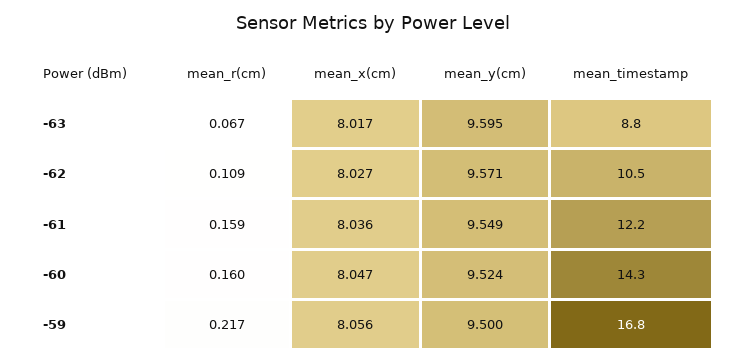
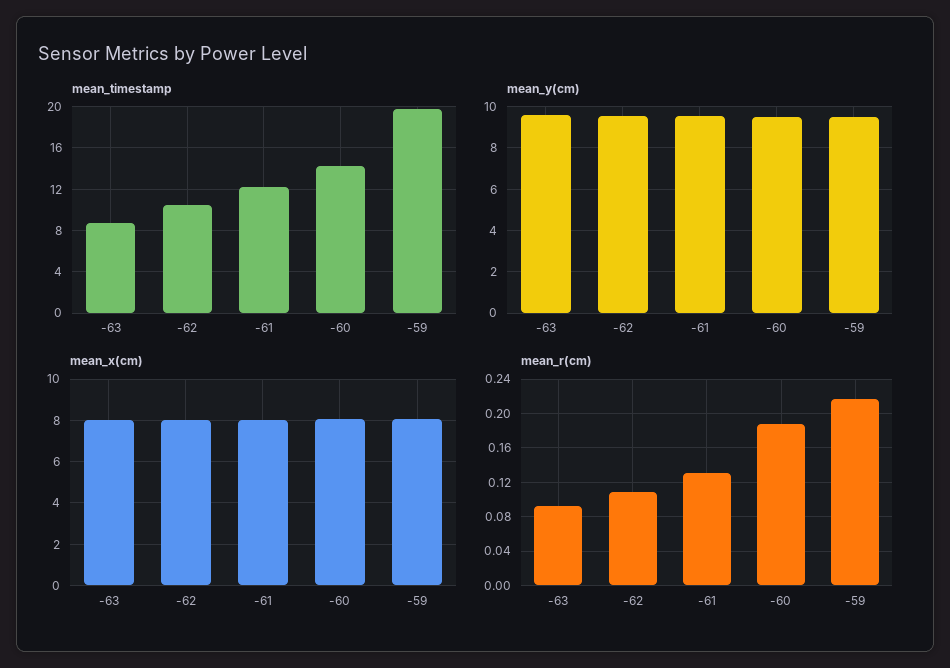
mean_r(cm), -63: 0.067 -> 0.09
mean_r(cm), -61: 0.159 -> 0.13
mean_r(cm), -60: 0.16 -> 0.19
mean_timestamp, -59: 16.8 -> 20

